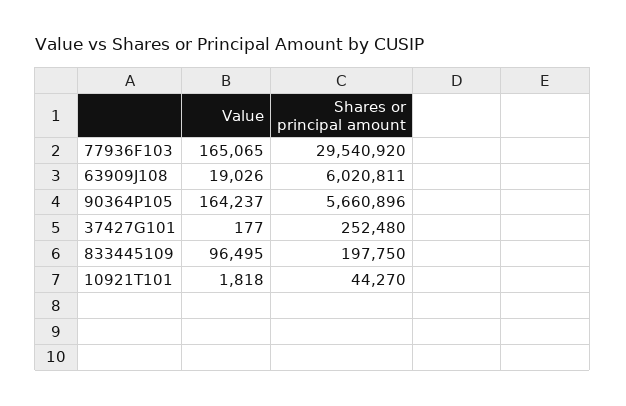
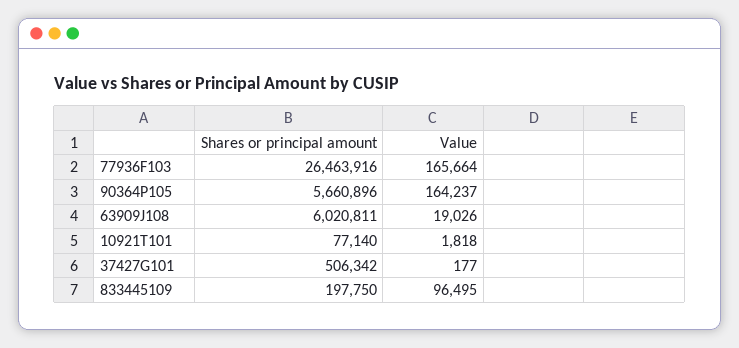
Value, 77936F103: 165065 -> 165664
Shares or principal amount, 77936F103: 29540920 -> 26463916
Shares or principal amount, 37427G101: 252480 -> 506342
Shares or principal amount, 10921T101: 44270 -> 77140

